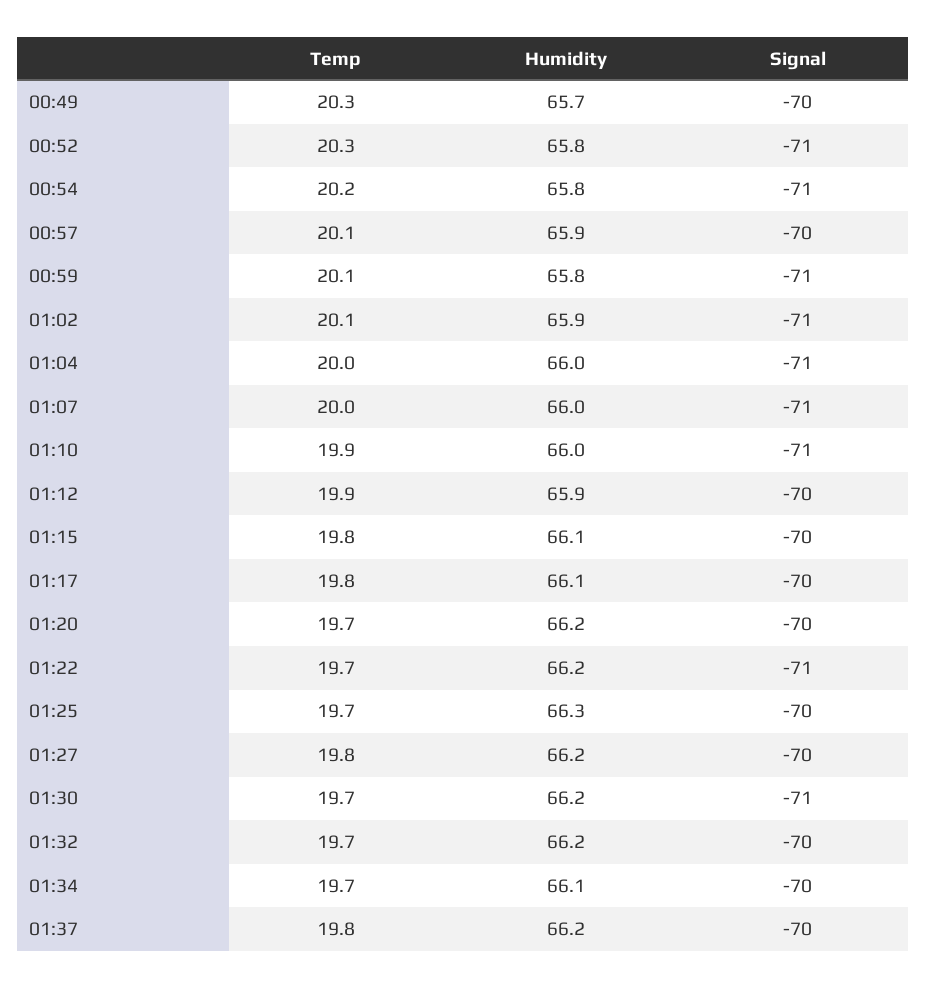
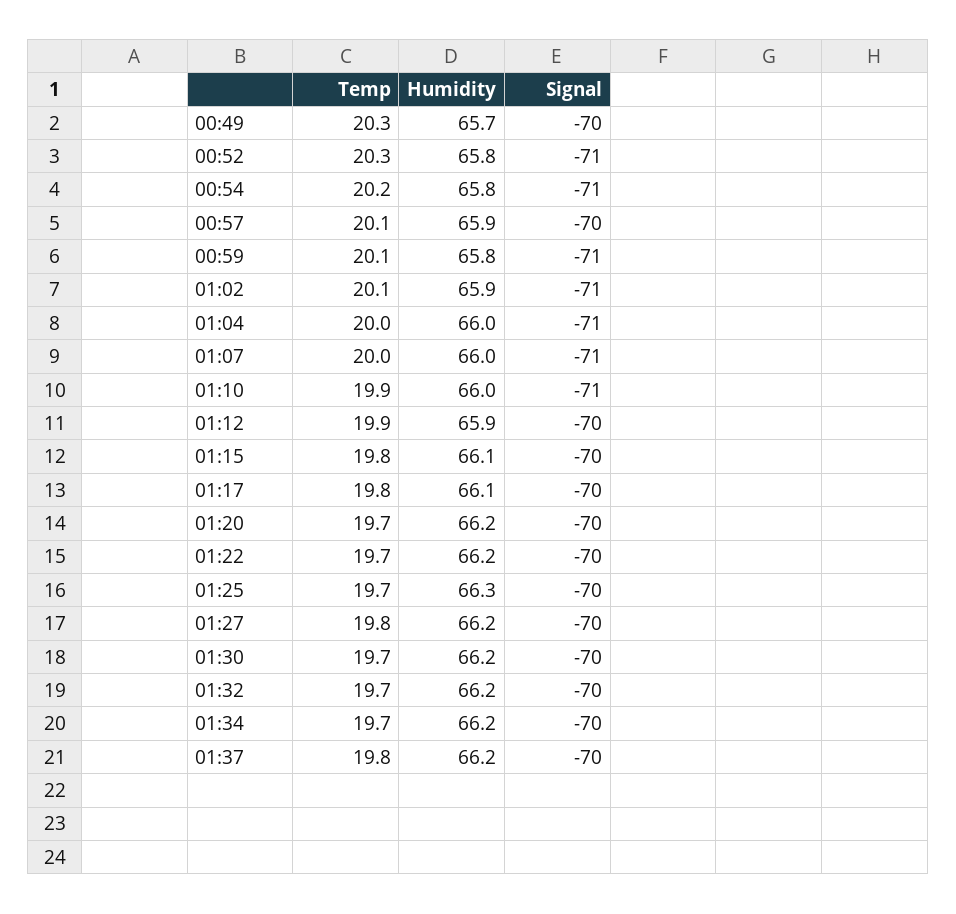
Signal, 01:22: -71 -> -70
Signal, 01:30: -71 -> -70
Humidity, 01:34: 66.1 -> 66.2

